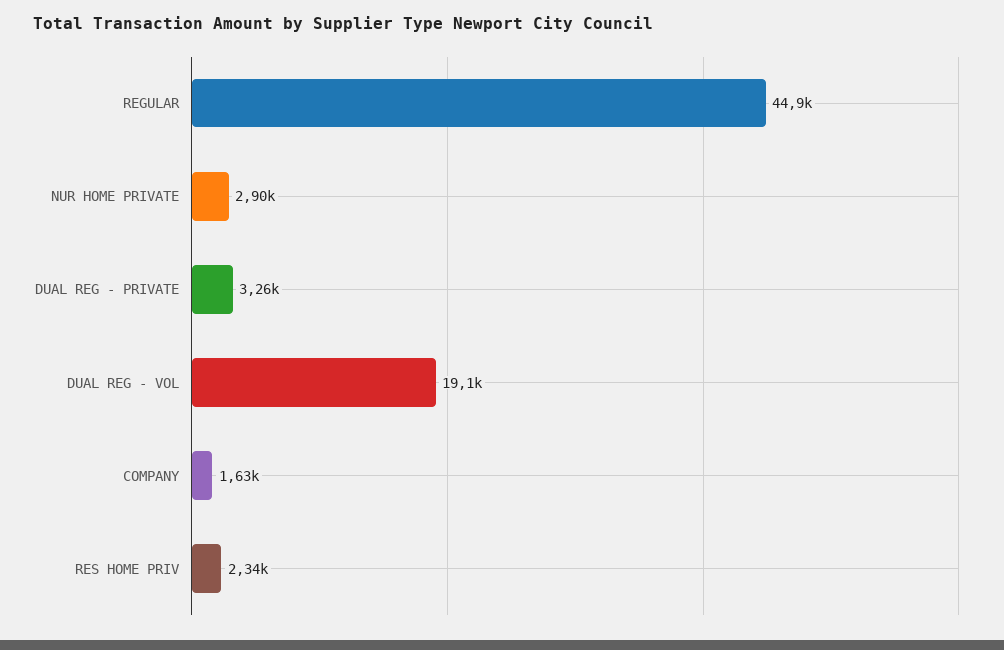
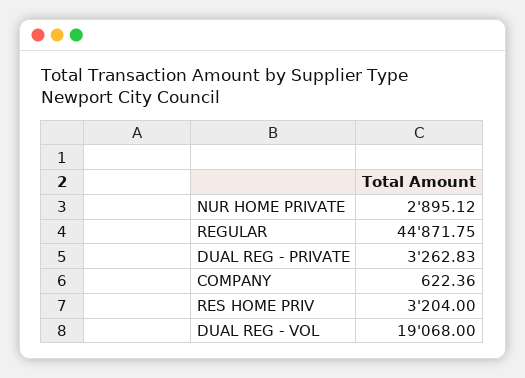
COMPANY: 1630 -> 622.36
RES HOME PRIV: 2340 -> 3204

